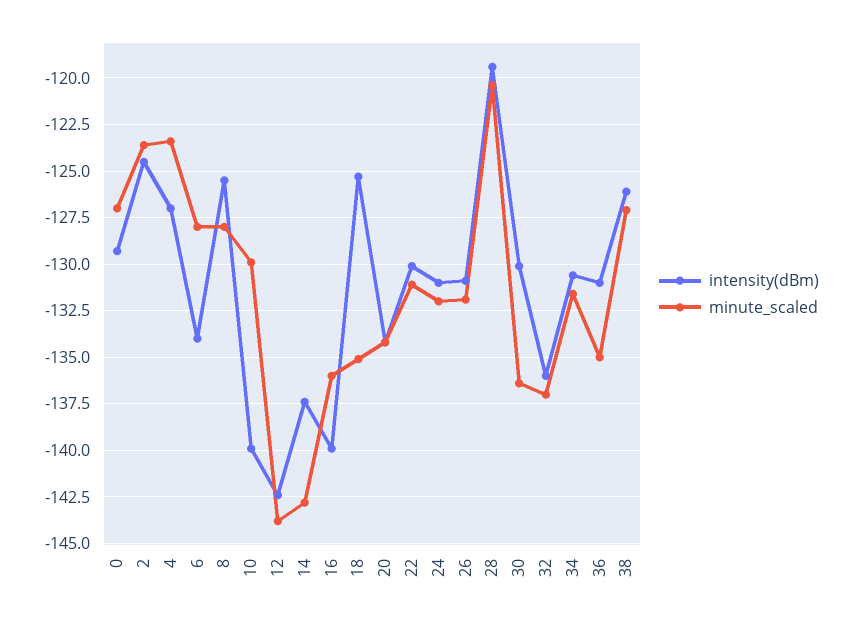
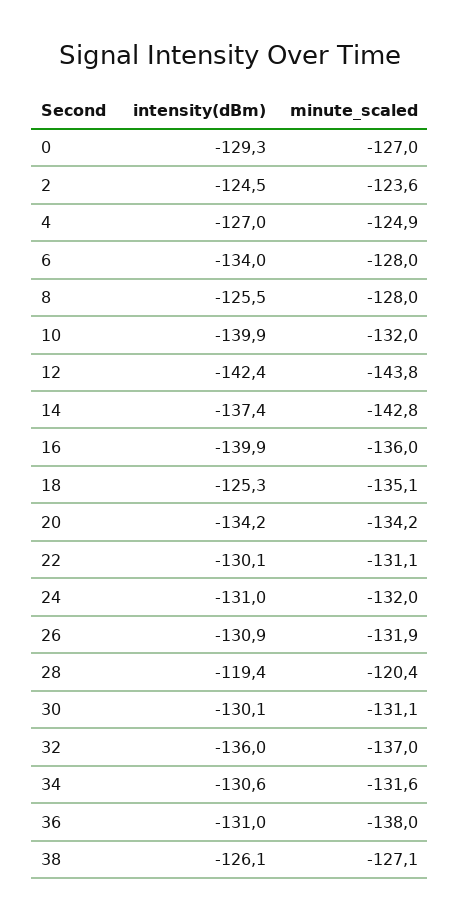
minute_scaled, 4: -123.5 -> -124.9
minute_scaled, 10: -130 -> -132
minute_scaled, 30: -136.5 -> -131.1
minute_scaled, 36: -135 -> -138

